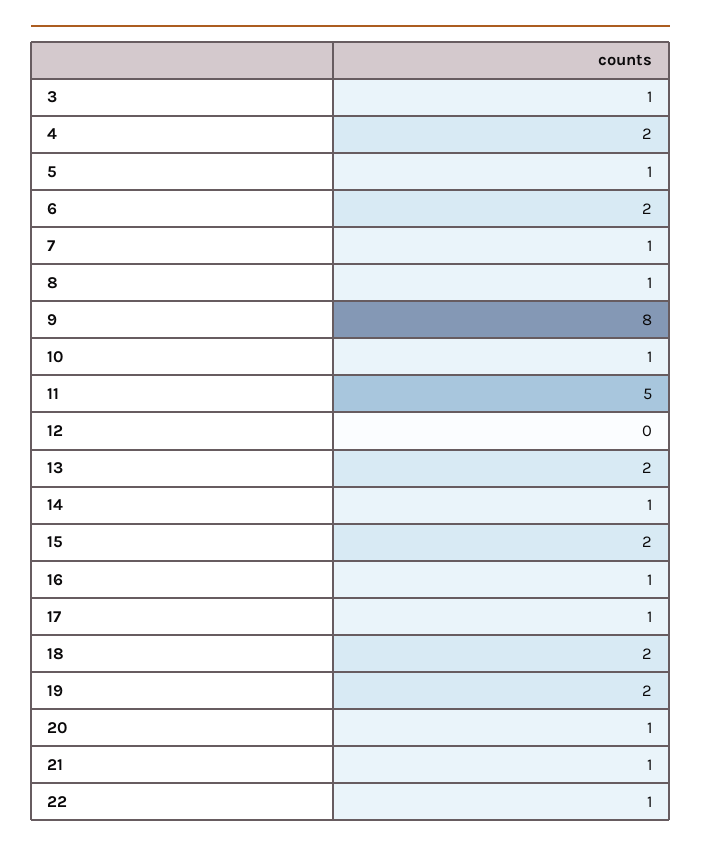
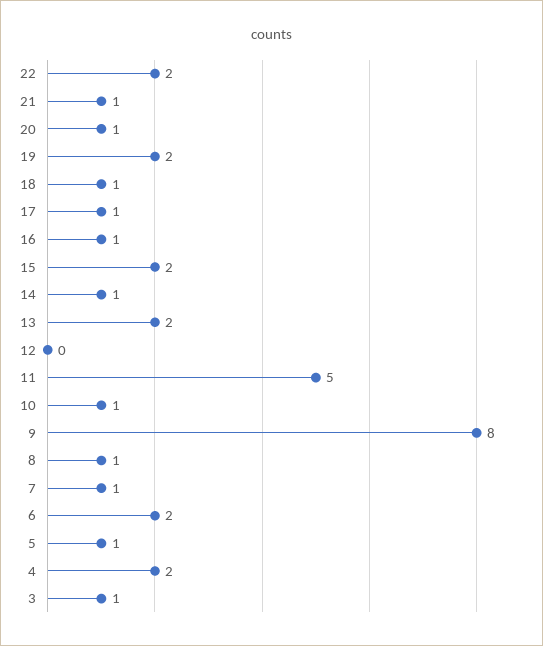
18: 2 -> 1
22: 1 -> 2

